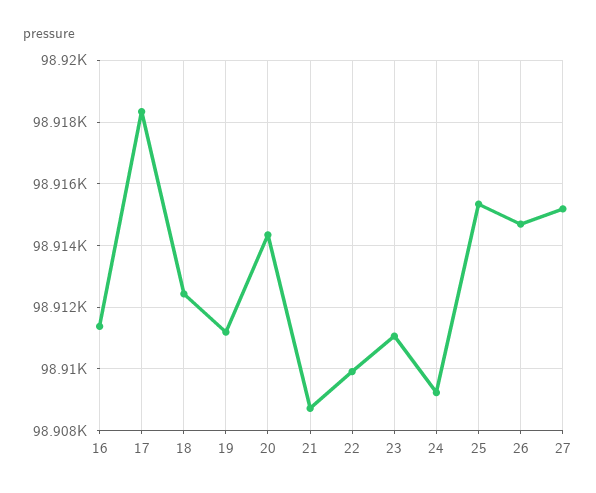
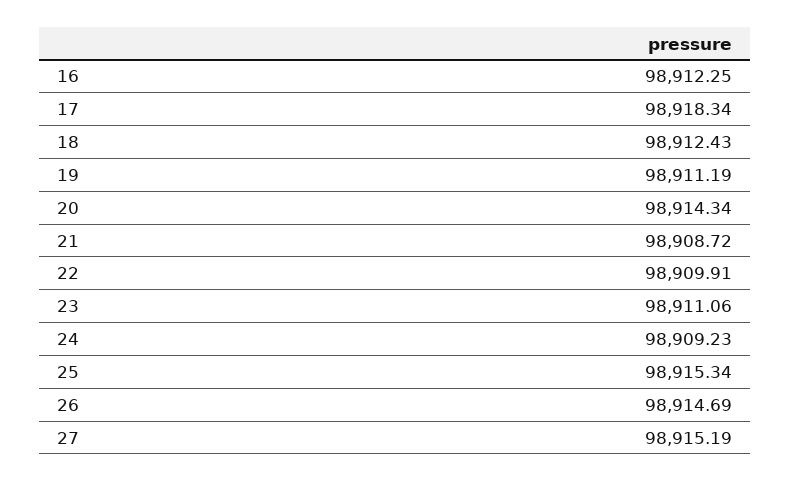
16: 98911.4 -> 98912.25

